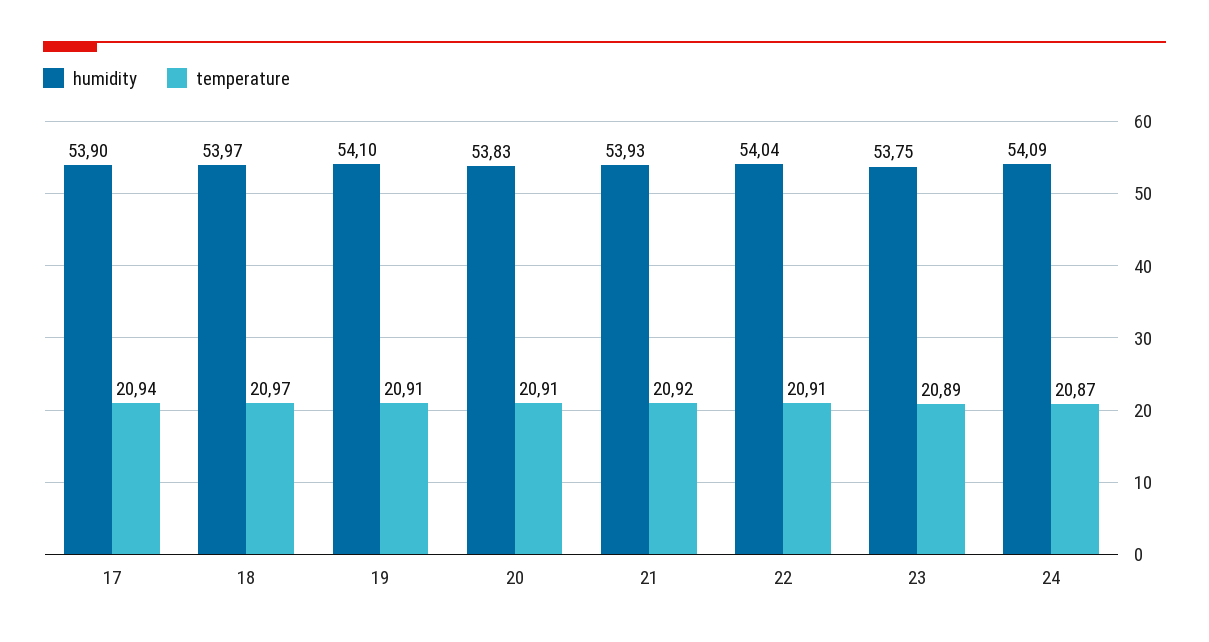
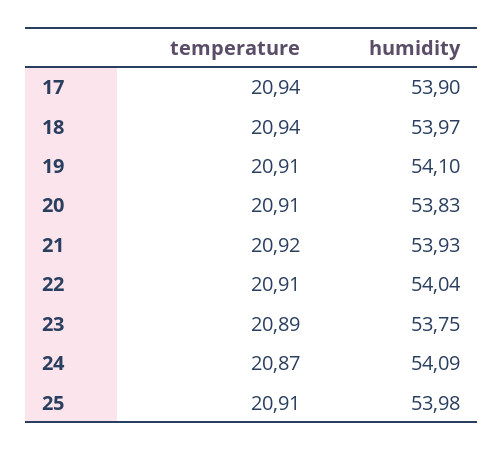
temperature, 18: 20.97 -> 20.94
temperature, 25: none -> 20.91
humidity, 25: none -> 53.98

